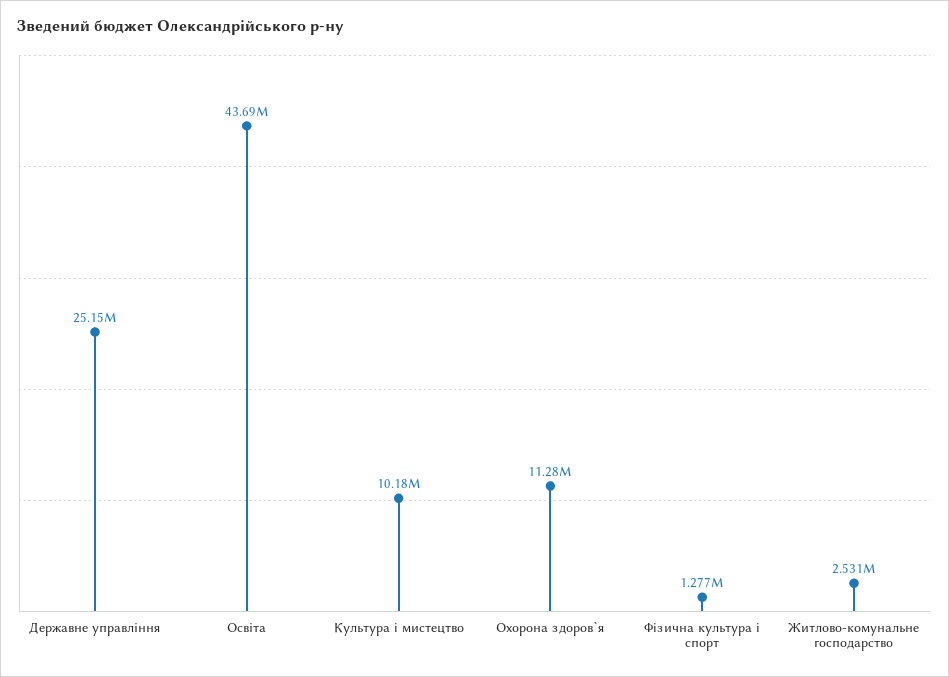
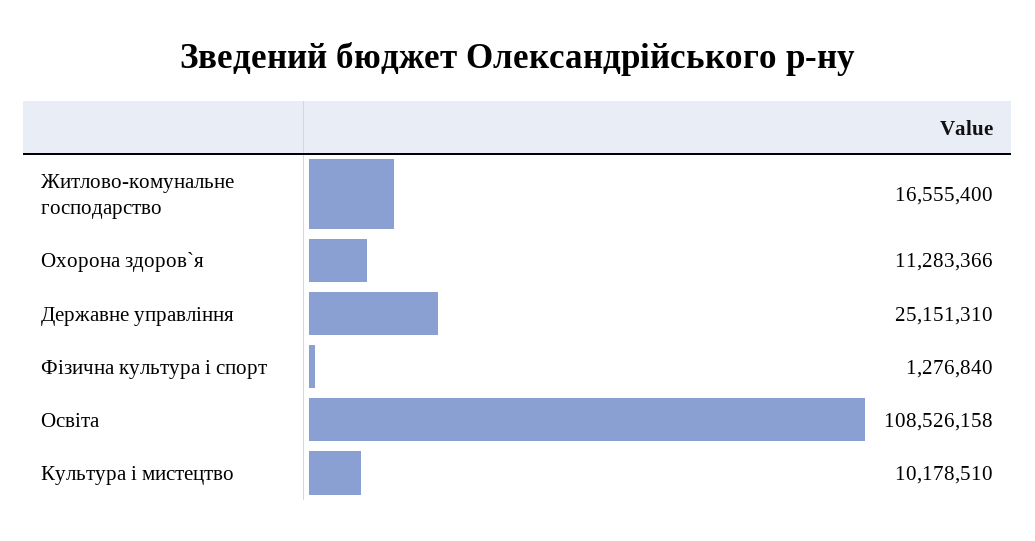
Освіта: 43690000 -> 108526158
Житлово-комунальне господарство: 2531000 -> 16555400

